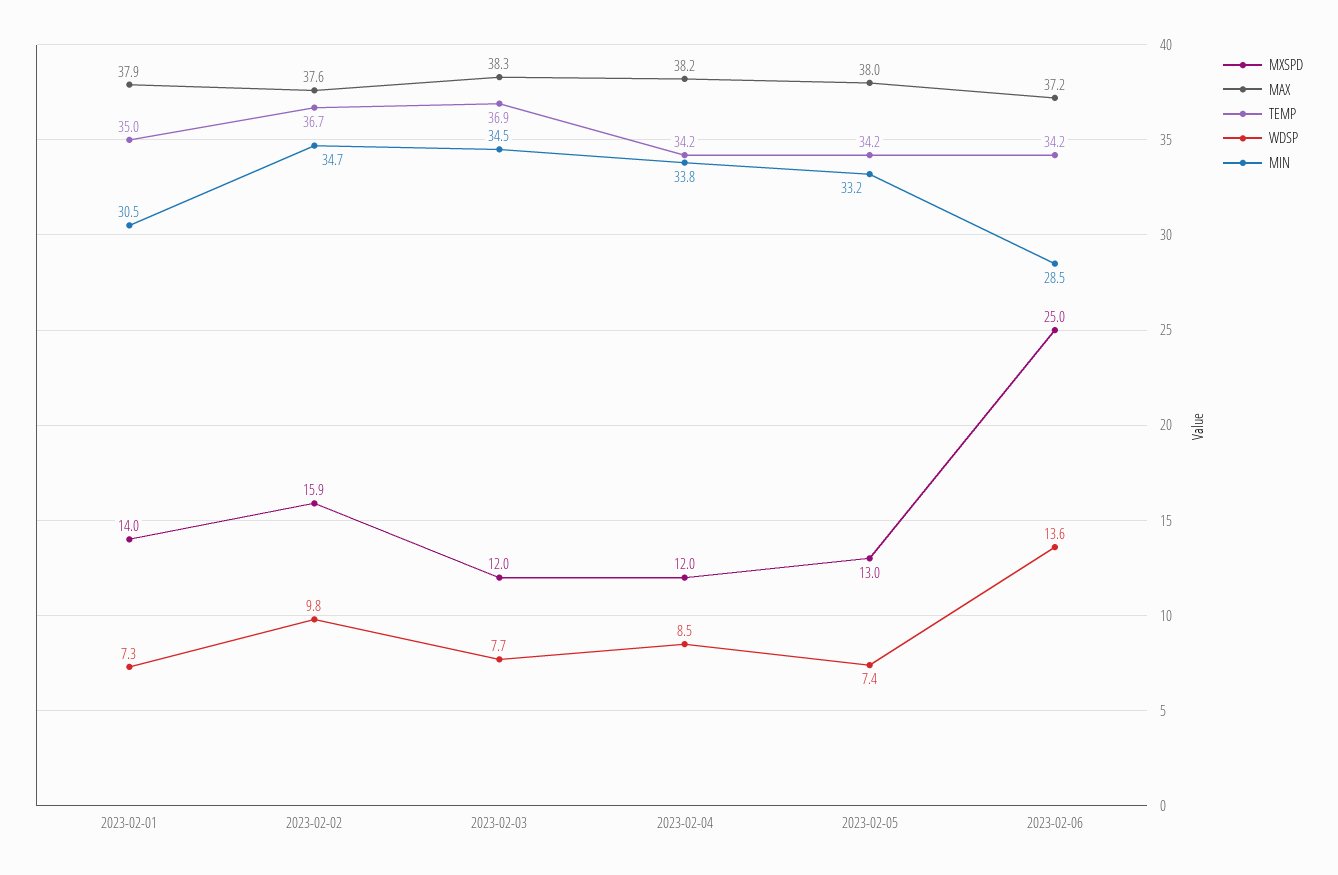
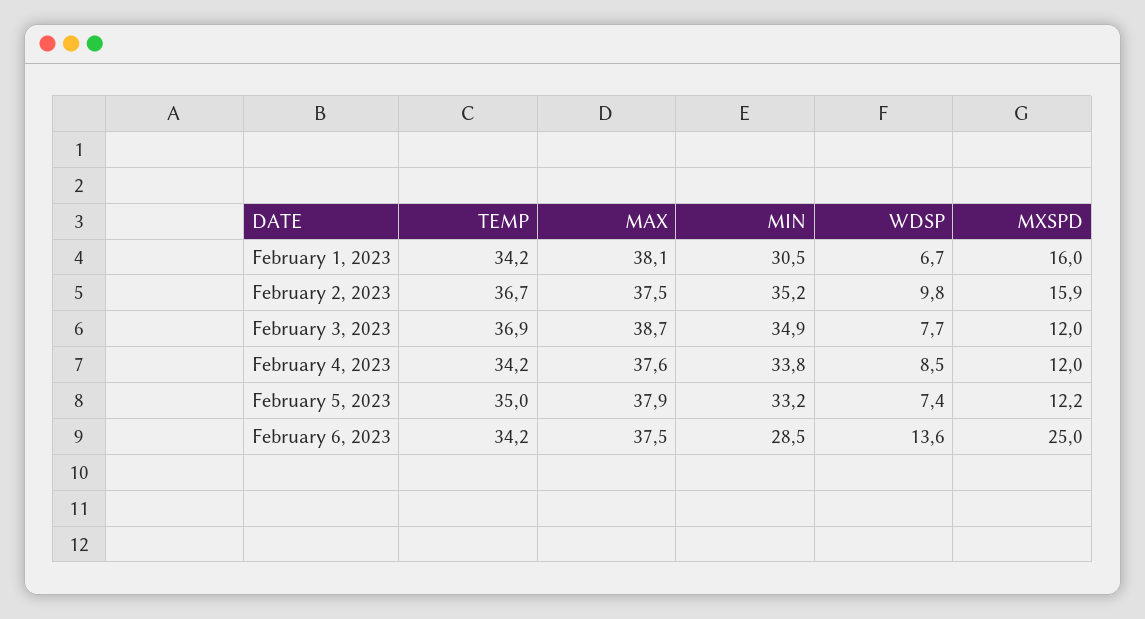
MXSPD, 2023-02-01: 14 -> 16
MAX, 2023-02-01: 37.9 -> 38.1
TEMP, 2023-02-01: 35 -> 34.2
WDSP, 2023-02-01: 7.3 -> 6.7
MAX, 2023-02-02: 37.6 -> 37.5
MIN, 2023-02-02: 34.7 -> 35.2
MAX, 2023-02-03: 38.3 -> 38.7
MIN, 2023-02-03: 34.5 -> 34.9
MAX, 2023-02-04: 38.2 -> 37.6
MXSPD, 2023-02-05: 13 -> 12.2
MAX, 2023-02-05: 38 -> 37.9
TEMP, 2023-02-05: 34.2 -> 35
MAX, 2023-02-06: 37.2 -> 37.5

